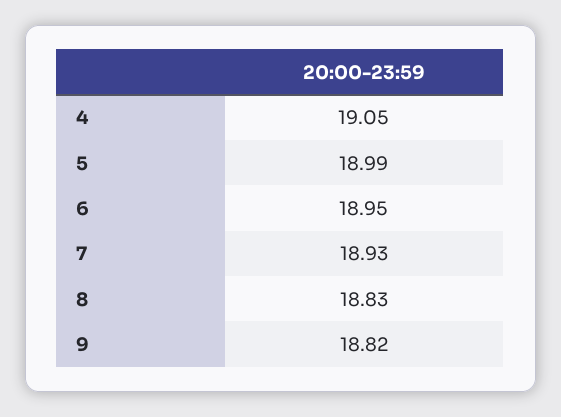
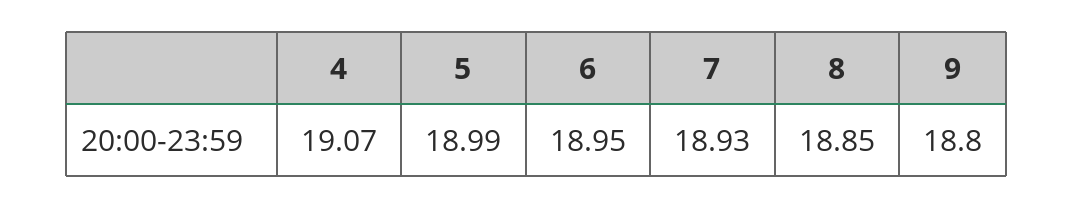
4: 19.05 -> 19.07
8: 18.83 -> 18.85
9: 18.82 -> 18.8

